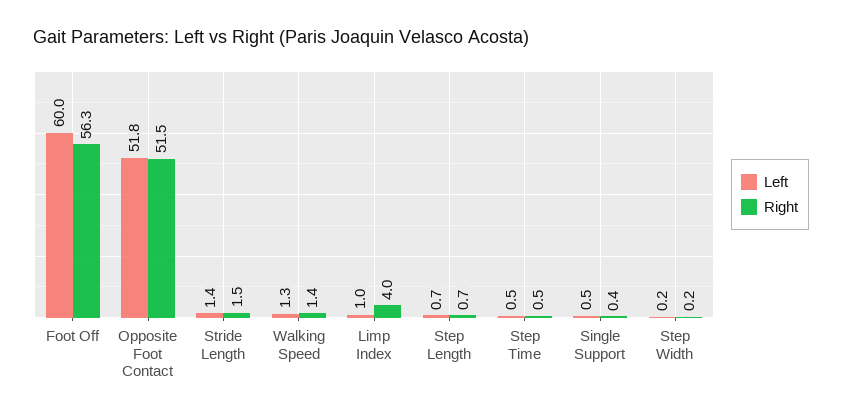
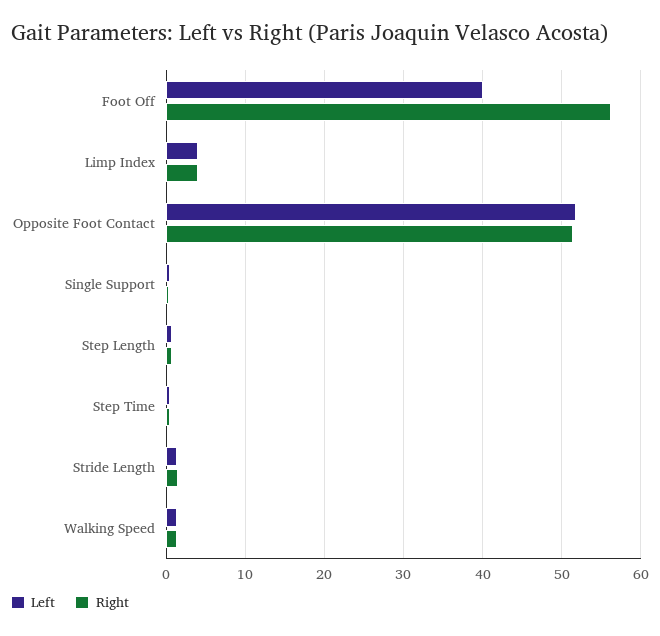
Left, Foot Off: 60 -> 40
Left, Limp Index: 1 -> 4
Left, Step Width: 0.2 -> none
Right, Step Width: 0.2 -> none

